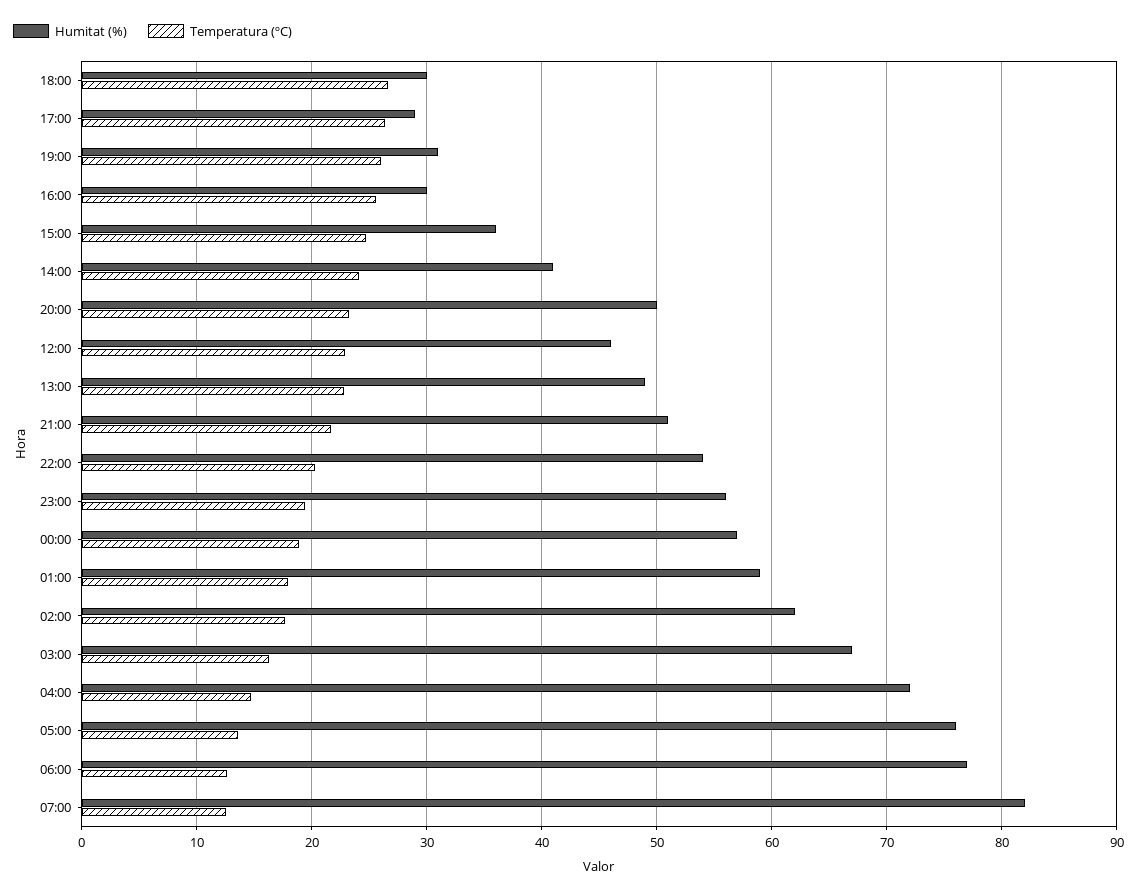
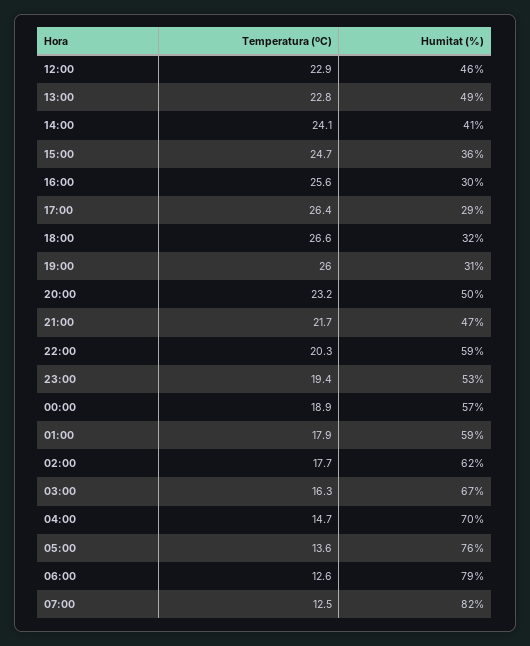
Humitat (%), 18:00: 30 -> 32
Humitat (%), 21:00: 51 -> 47
Humitat (%), 22:00: 54 -> 59
Humitat (%), 23:00: 56 -> 53
Humitat (%), 04:00: 72 -> 70
Humitat (%), 06:00: 77 -> 79

